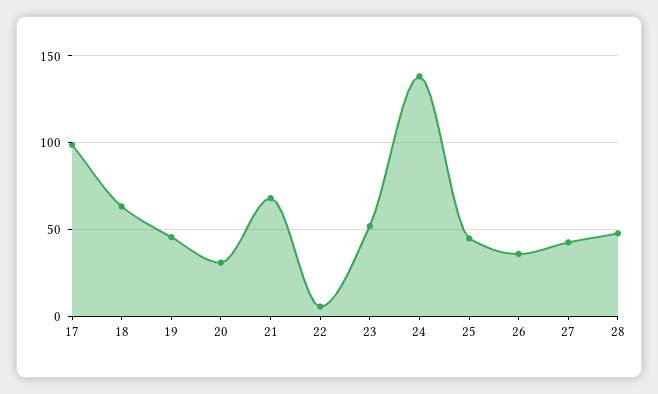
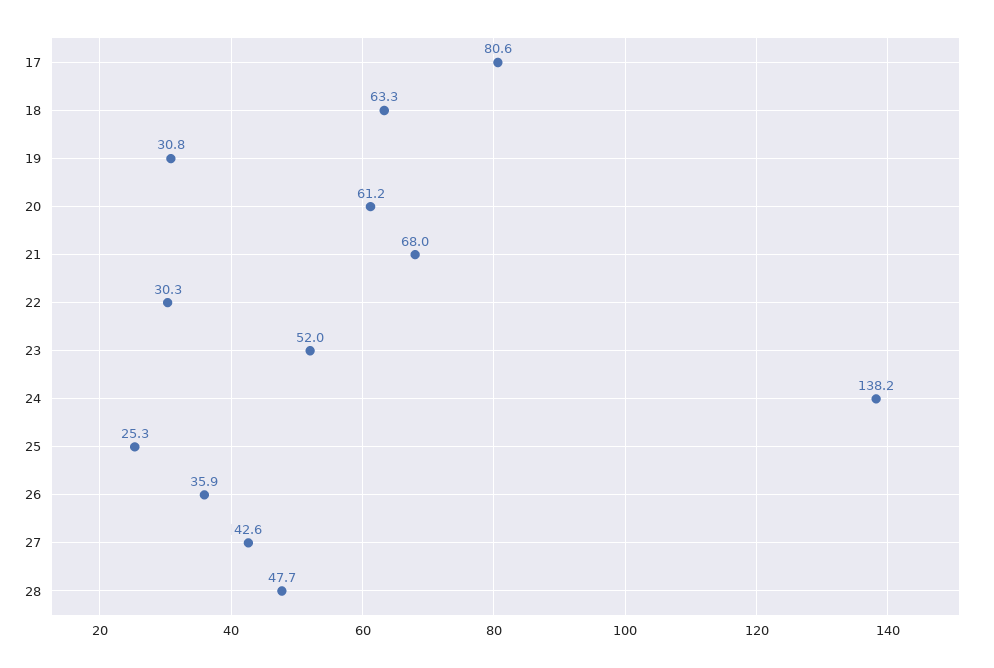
17: 100 -> 80.6
19: 45 -> 30.8
20: 30 -> 61.2
22: 5 -> 30.3
25: 45 -> 25.3

